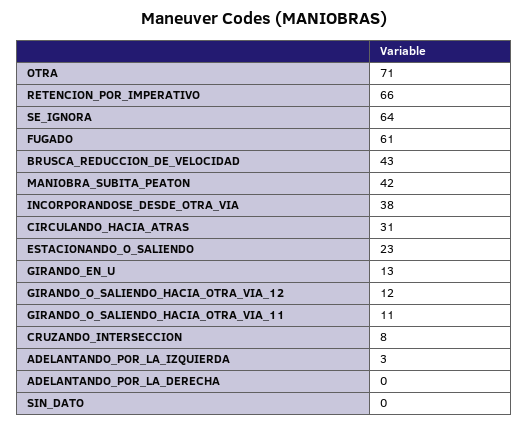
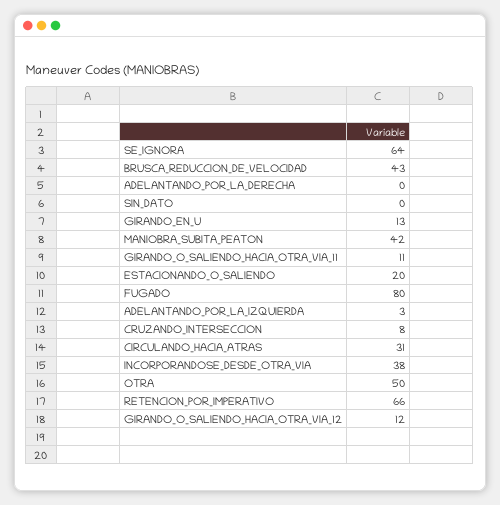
OTRA: 71 -> 50
FUGADO: 61 -> 80
ESTACIONANDO_O_SALIENDO: 23 -> 20

